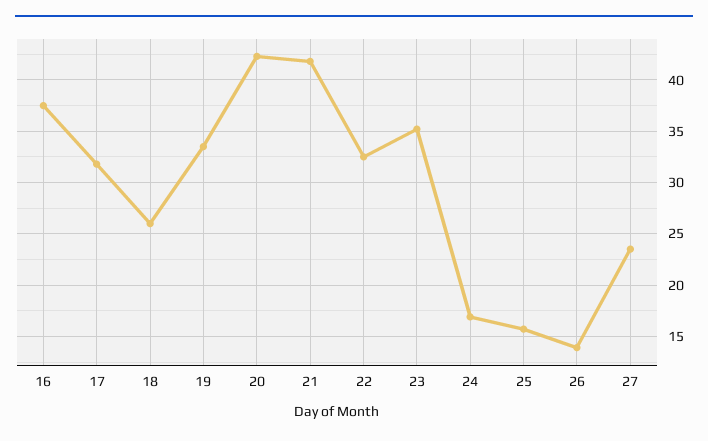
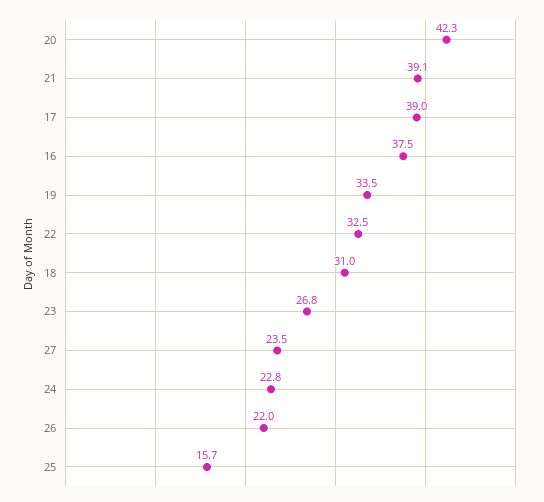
17: 32 -> 39
18: 26 -> 31
21: 42 -> 39.1
23: 35 -> 26.8
24: 17 -> 22.8
26: 14 -> 22

